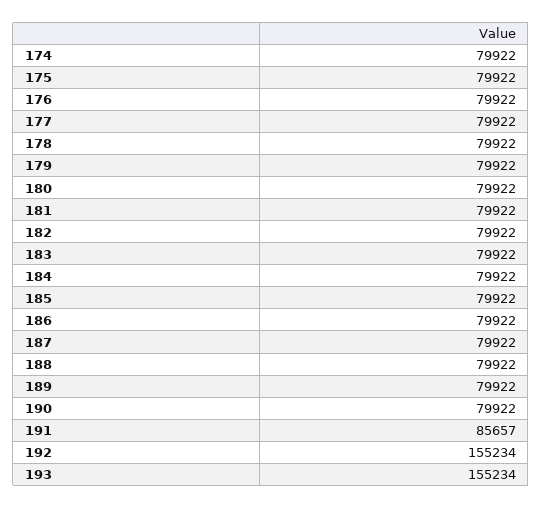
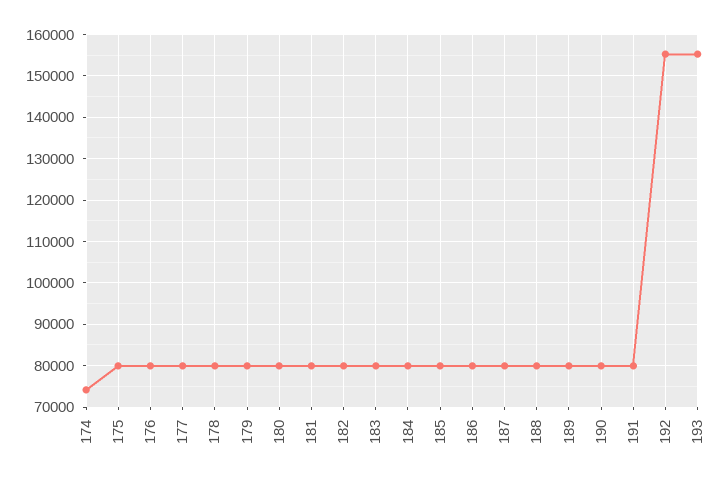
174: 79922 -> 74000
191: 85657 -> 80000

